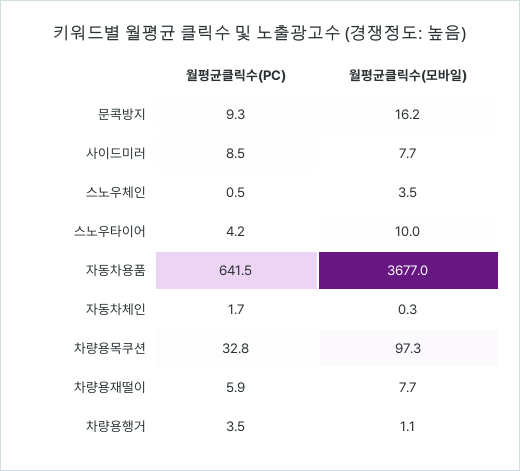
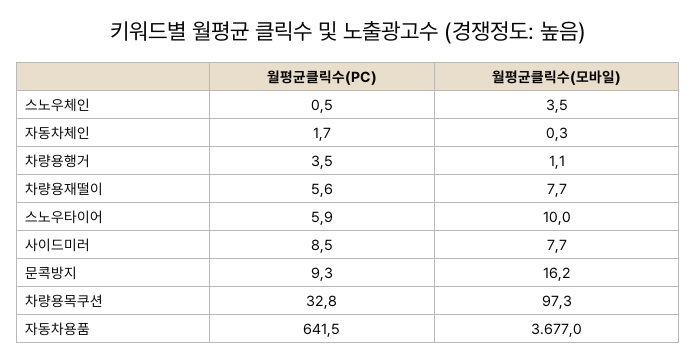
월평균클릭수(PC), 스노우타이어: 4.2 -> 5.9
월평균클릭수(PC), 차량용재떨이: 5.9 -> 5.6

